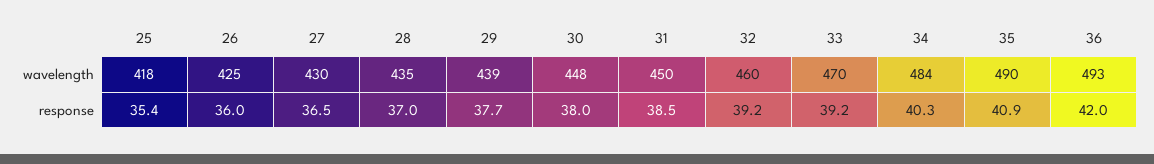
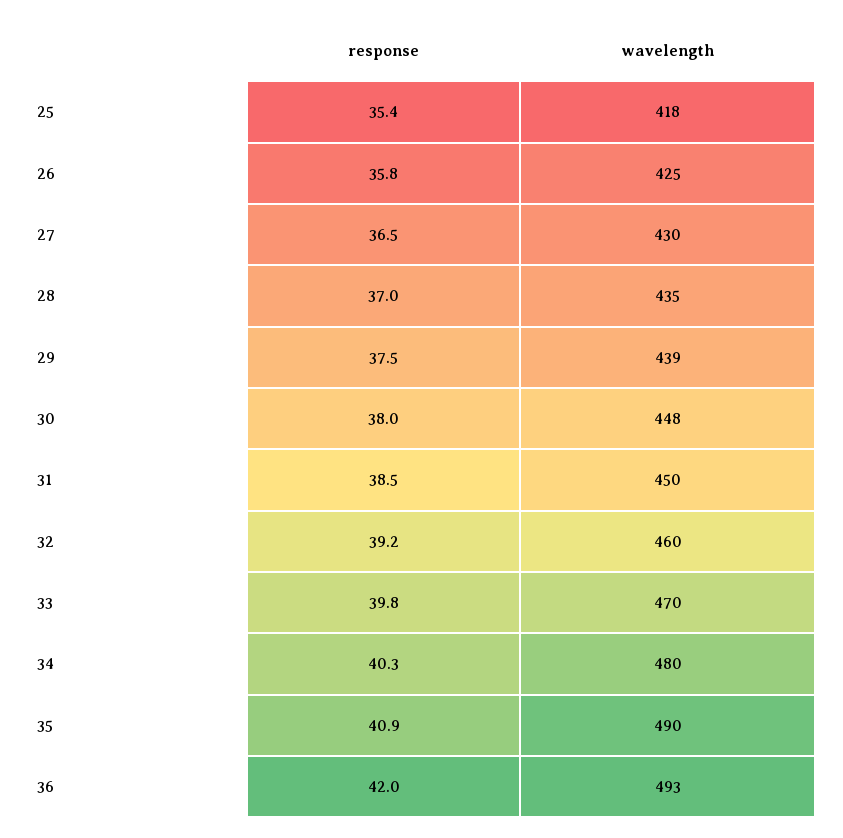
34, wavelength: 484 -> 480
26, response: 36 -> 35.8
29, response: 37.7 -> 37.5
33, response: 39.2 -> 39.8

